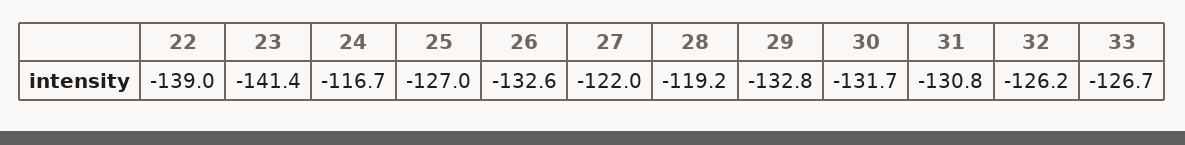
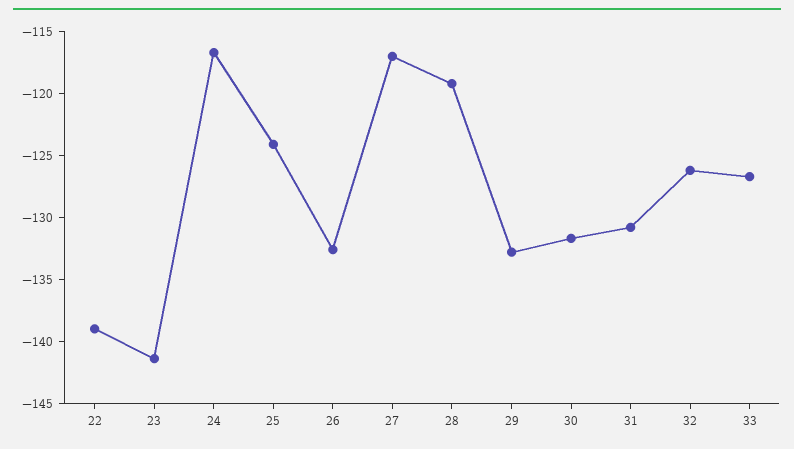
25: -127 -> -124
27: -122 -> -117

